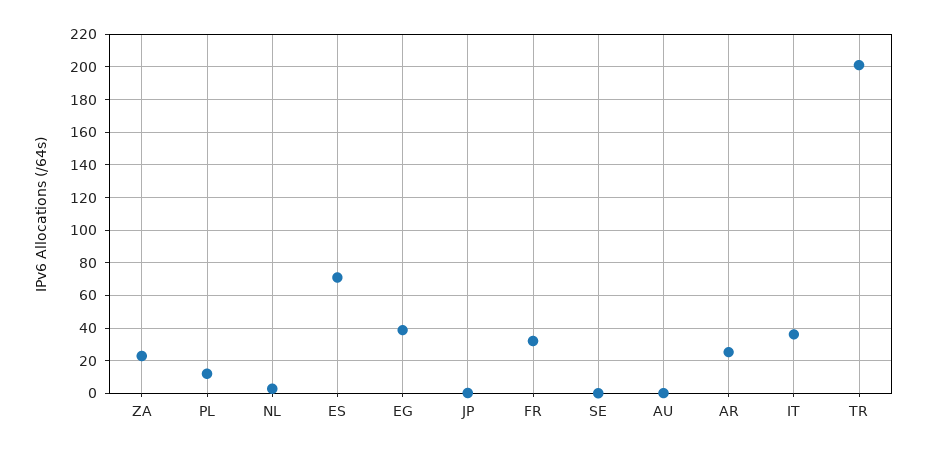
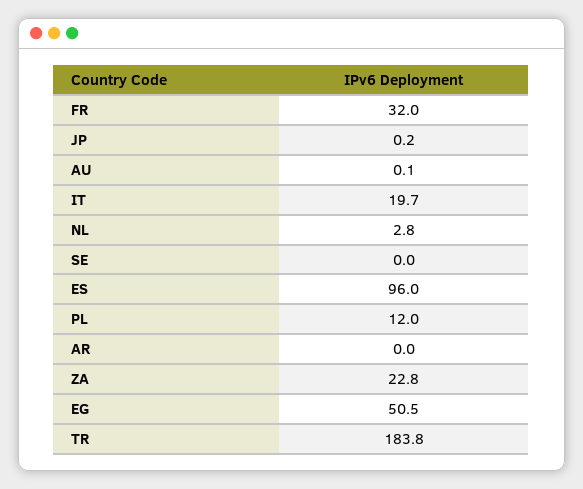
ES: 70 -> 96
EG: 40 -> 50.5
AR: 25 -> 0
IT: 35 -> 19.7
TR: 200 -> 183.8

